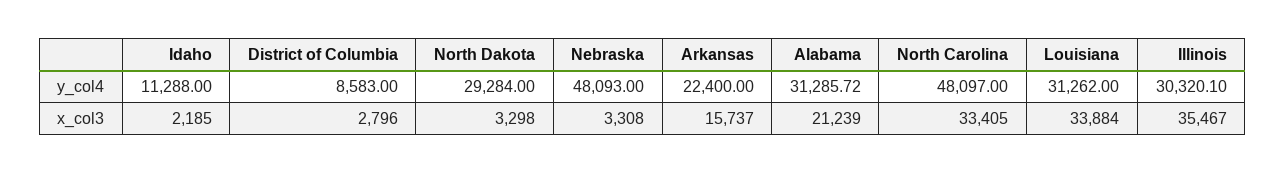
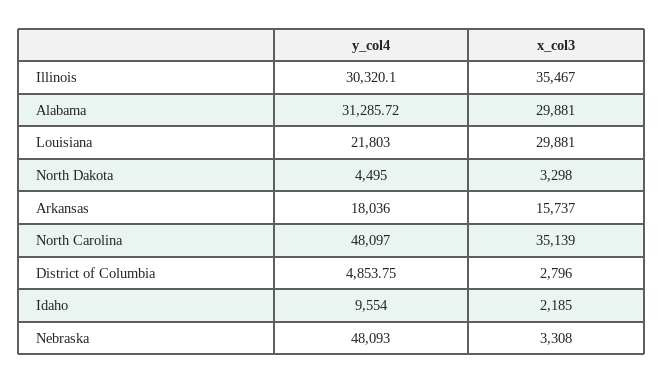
Idaho, y_col4: 11288 -> 9554
District of Columbia, y_col4: 8583 -> 4853.75
North Dakota, y_col4: 29284 -> 4495
Arkansas, y_col4: 22400 -> 18036
Louisiana, y_col4: 31262 -> 21803
Alabama, x_col3: 21239 -> 29881
North Carolina, x_col3: 33405 -> 35139
Louisiana, x_col3: 33884 -> 29881

